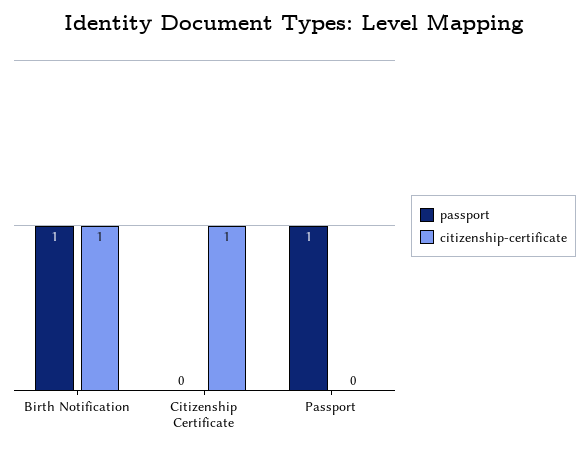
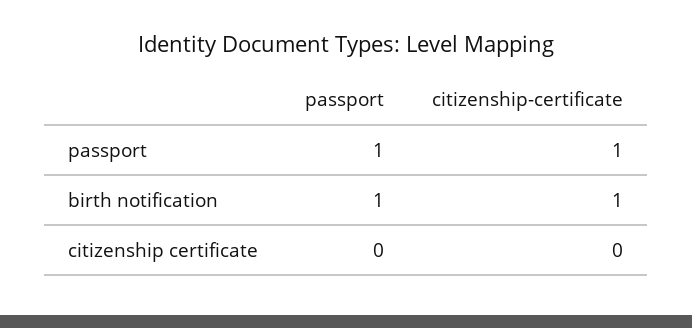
citizenship-certificate, Citizenship Certificate: 1 -> 0
citizenship-certificate, Passport: 0 -> 1

